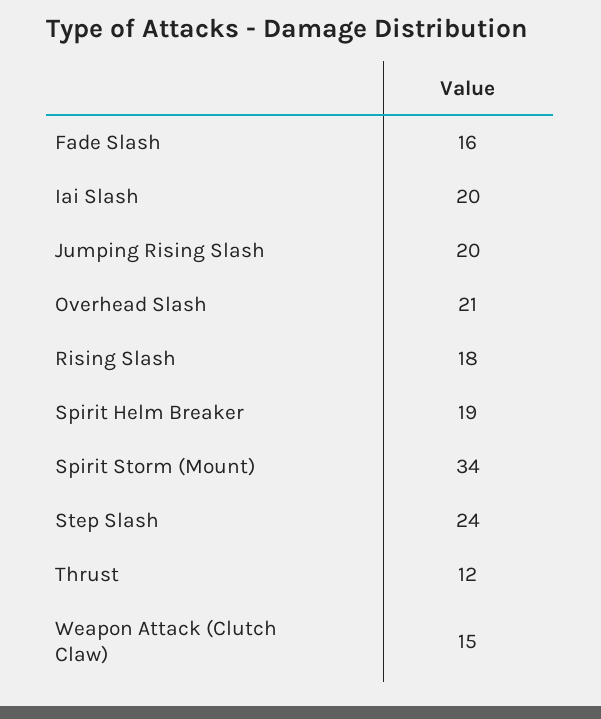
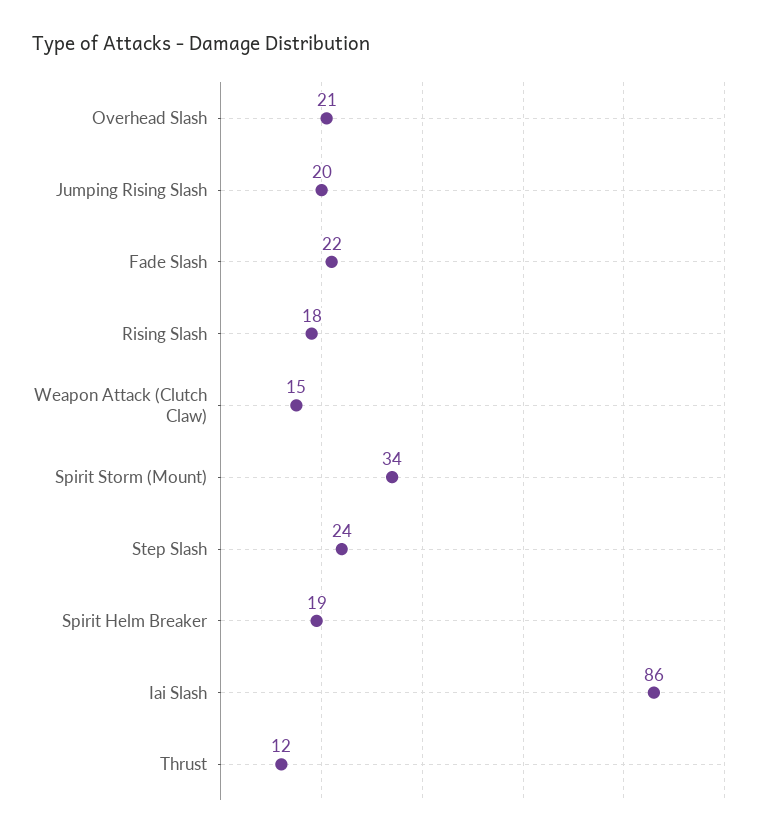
Fade Slash: 16 -> 22
Iai Slash: 20 -> 86

